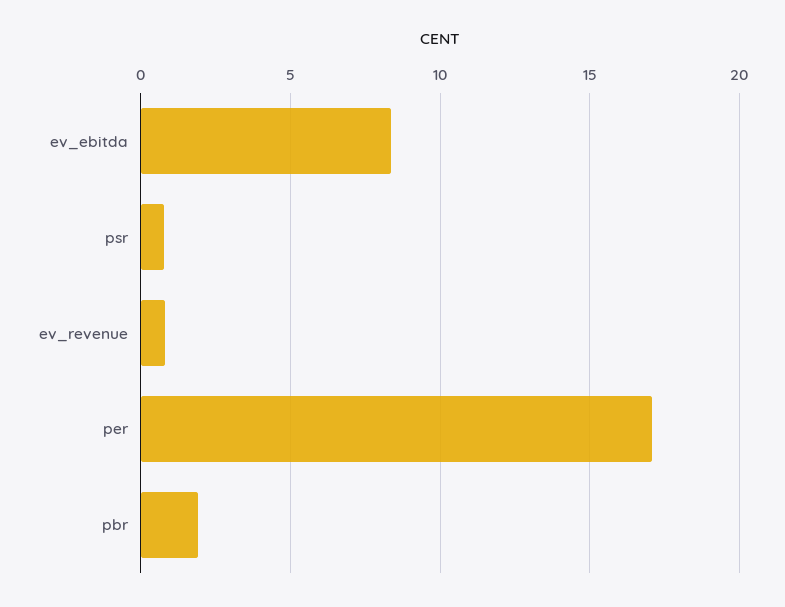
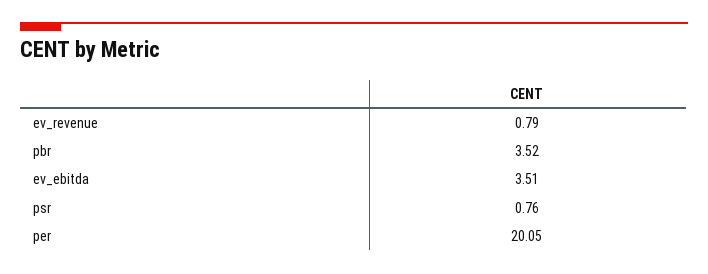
ev_ebitda: 8.5 -> 3.51
per: 17 -> 20.05
pbr: 2 -> 3.52

